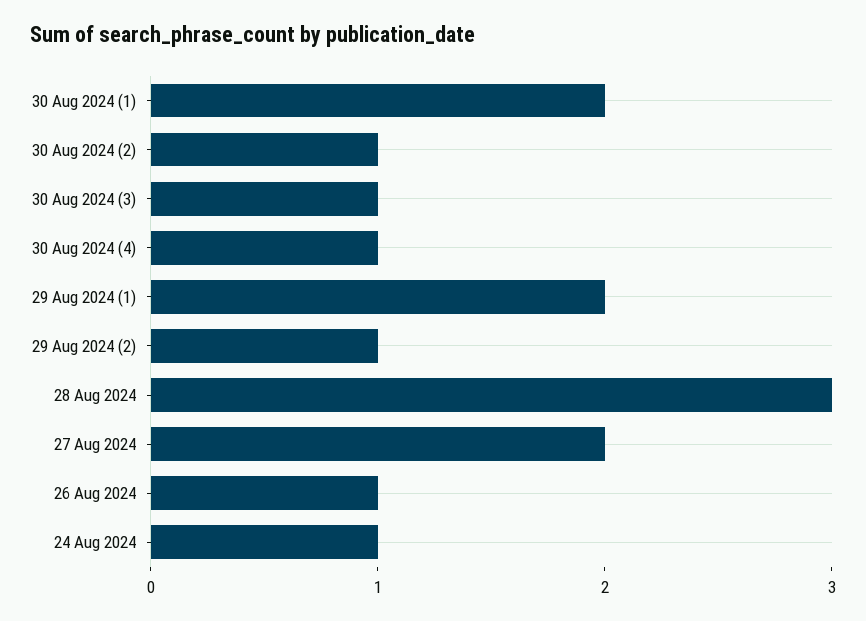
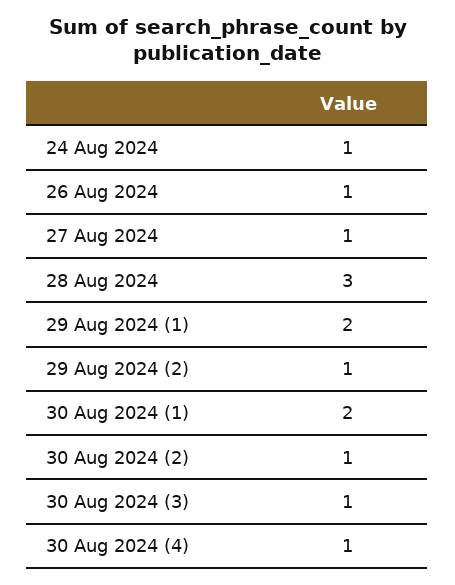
27 Aug 2024: 2 -> 1

